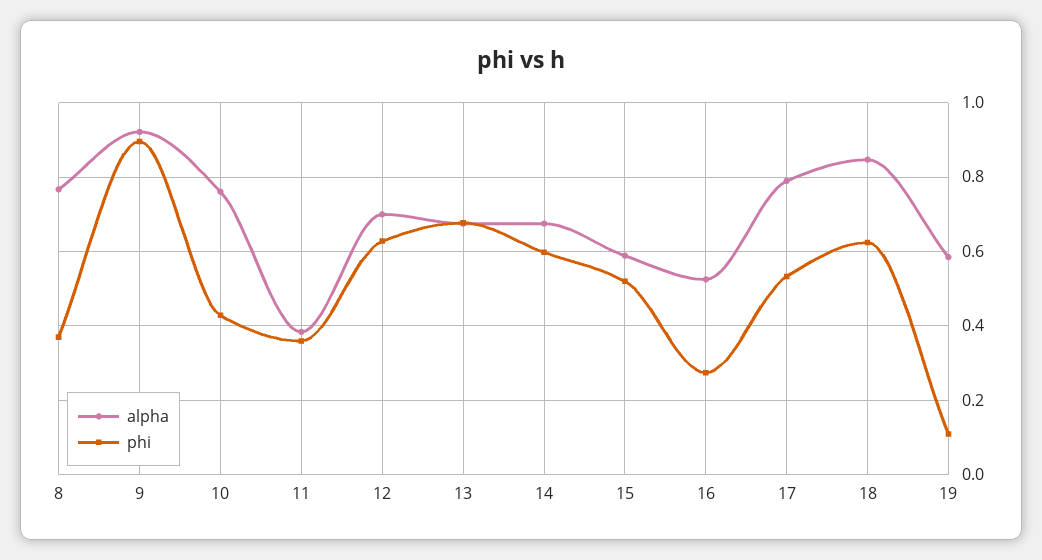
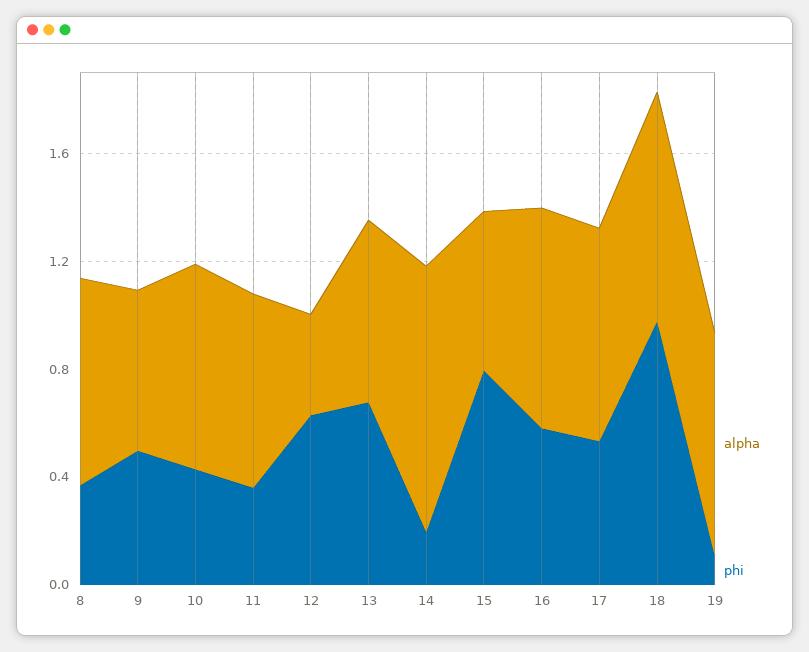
alpha, 9: 0.92 -> 0.6
phi, 9: 0.9 -> 0.5
alpha, 11: 0.38 -> 0.7
alpha, 12: 0.7 -> 0.4
alpha, 14: 0.68 -> 1
phi, 14: 0.6 -> 0.2
phi, 15: 0.52 -> 0.8
alpha, 16: 0.52 -> 0.8
phi, 16: 0.28 -> 0.6
phi, 18: 0.62 -> 1
alpha, 19: 0.58 -> 0.8

